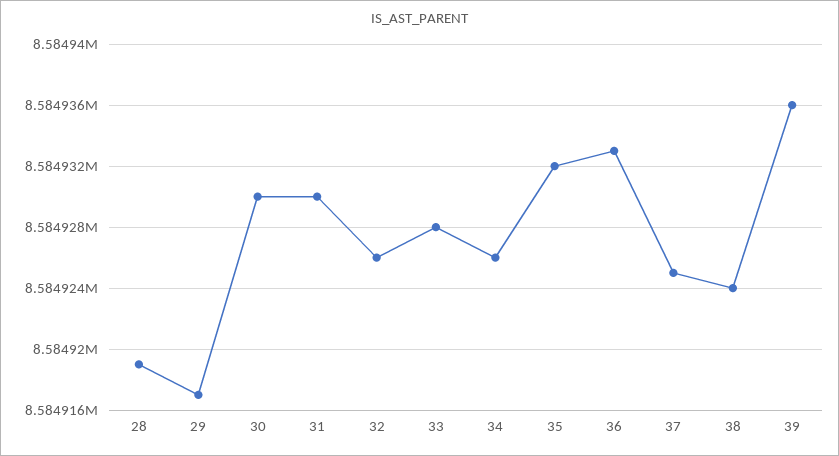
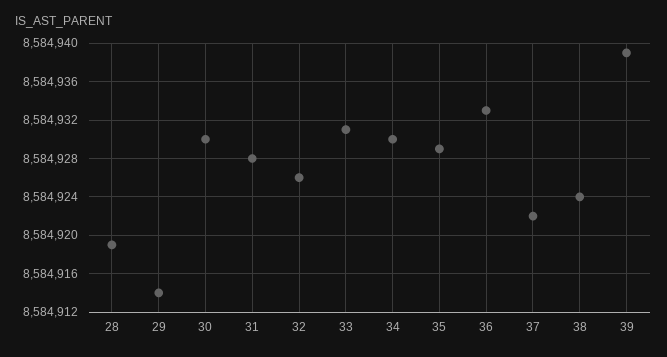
29: 8584917 -> 8584914
31: 8584930 -> 8584928
33: 8584928 -> 8584931
34: 8584926 -> 8584930
35: 8584932 -> 8584929
37: 8584925 -> 8584922
39: 8584936 -> 8584939

